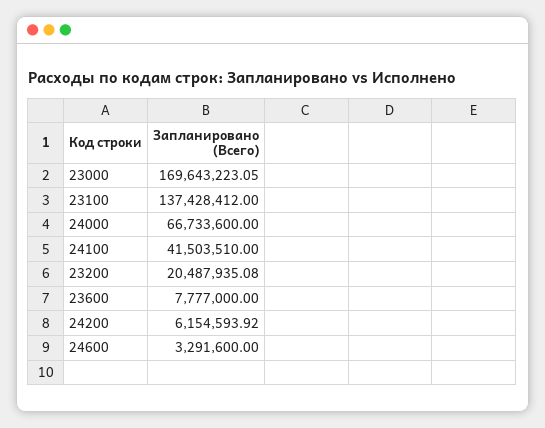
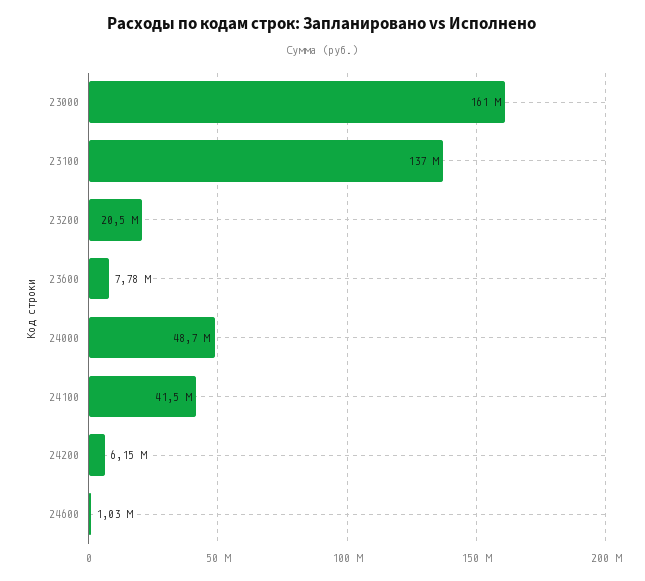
23000: 169643223.05 -> 161000000
24000: 66733600 -> 48700000
24600: 3291600 -> 1030000

